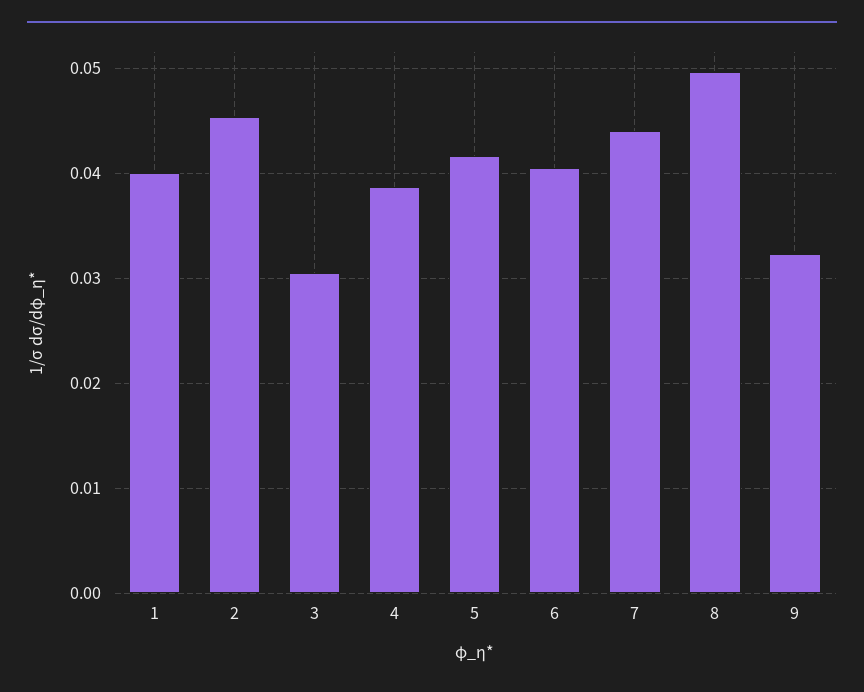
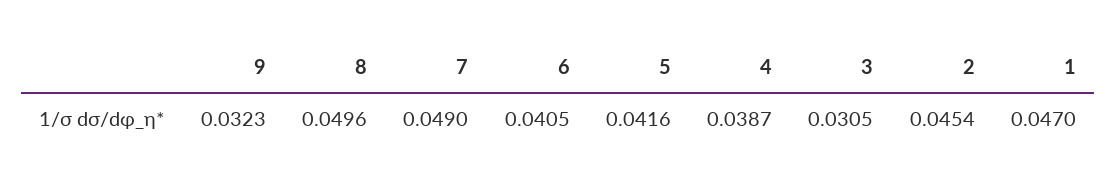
1: 0.04 -> 0.047
7: 0.044 -> 0.049

